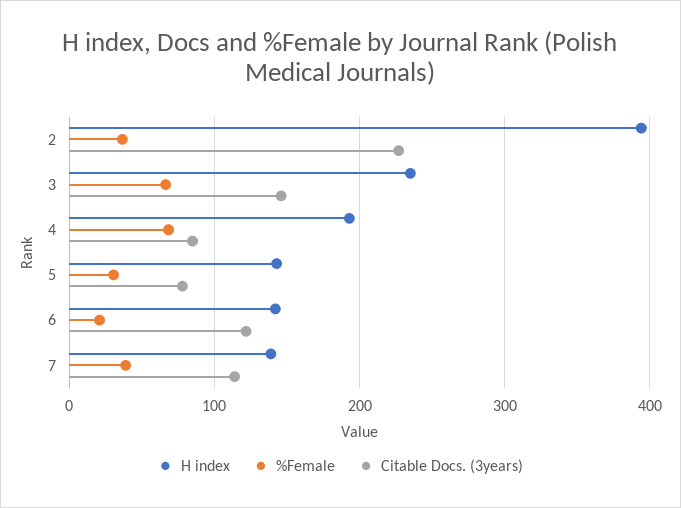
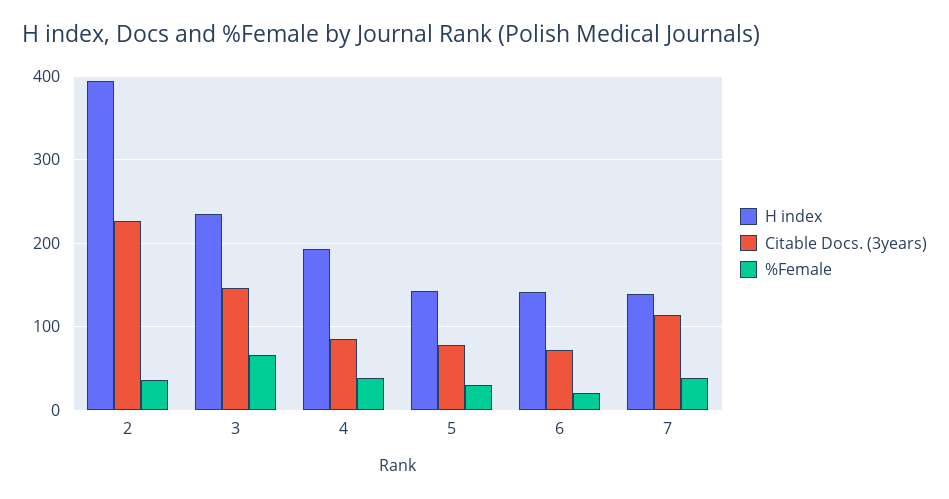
%Female, 4: 70 -> 40
Citable Docs. (3years), 6: 120 -> 70

